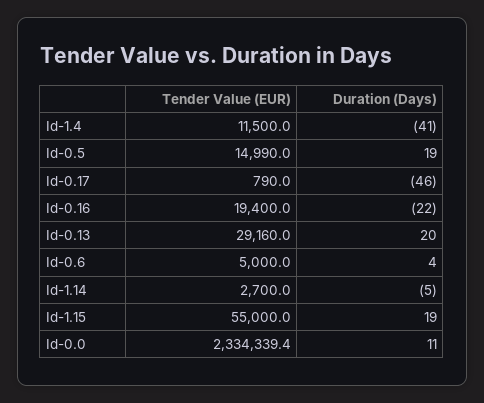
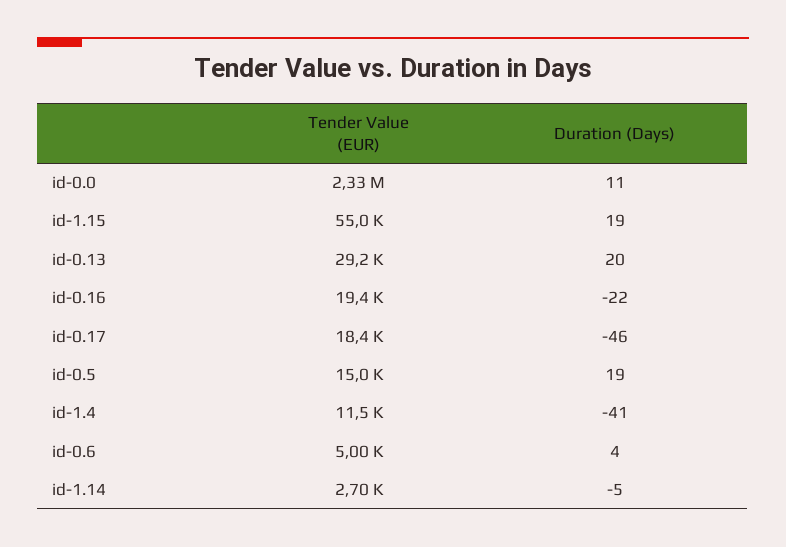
Tender Value (EUR), Id-0.17: 790 -> 18400

